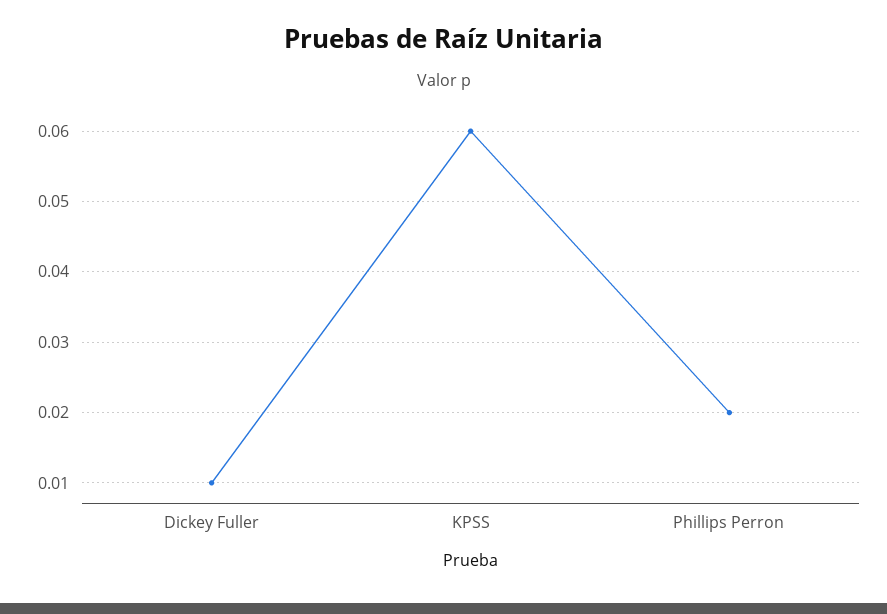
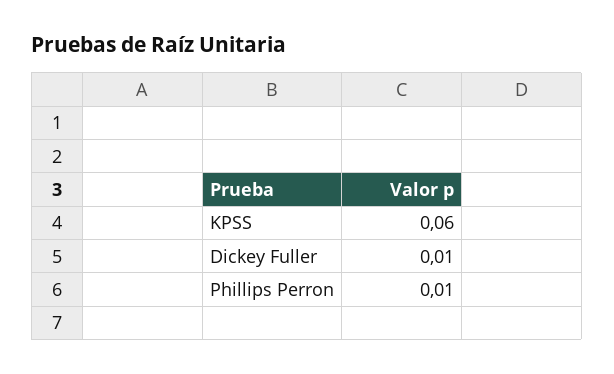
Phillips Perron: 0.02 -> 0.01

